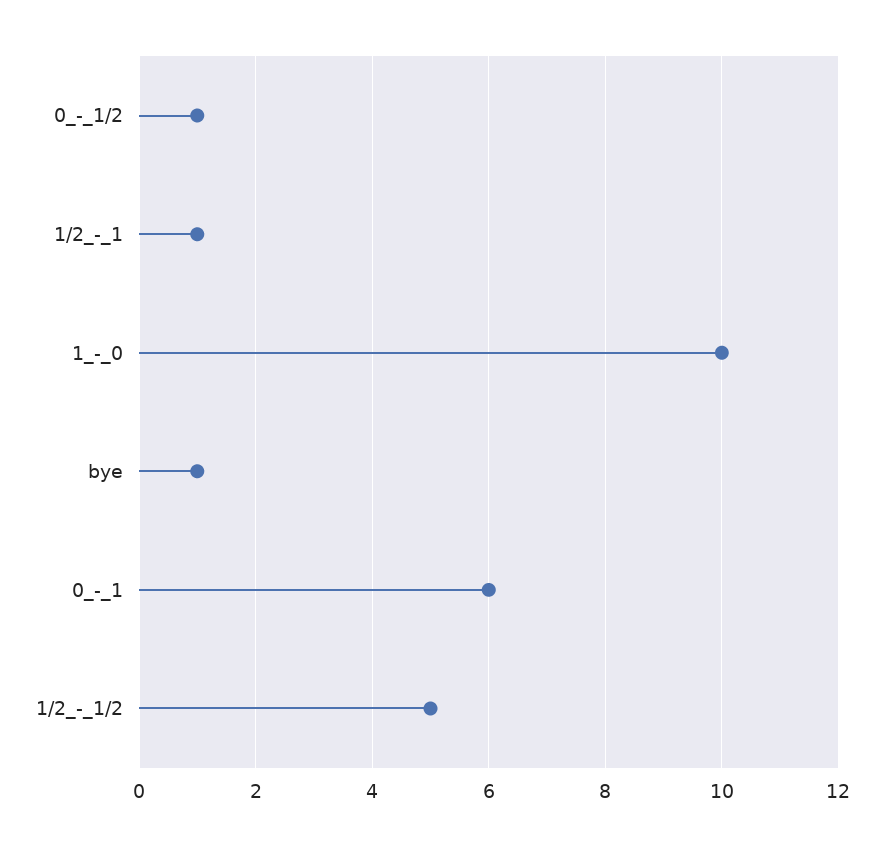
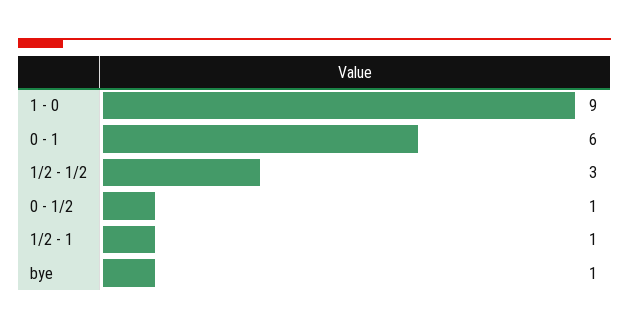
1_-_0: 10 -> 9
1/2_-_1/2: 5 -> 3

